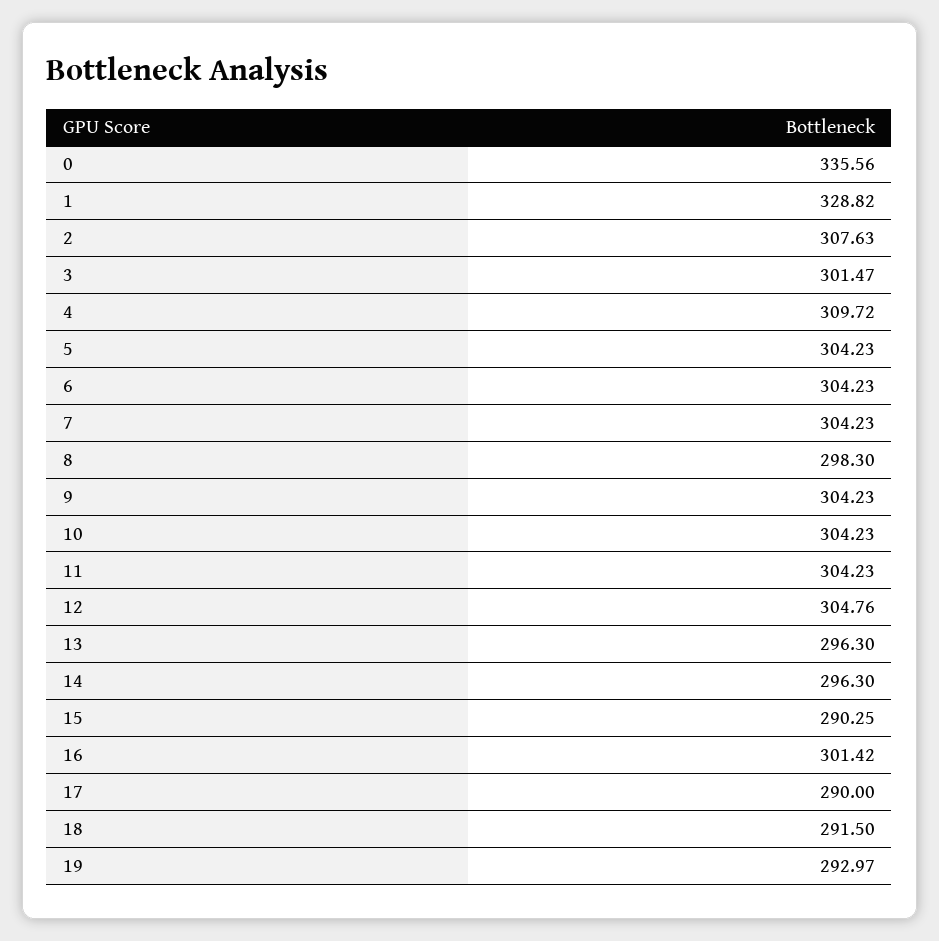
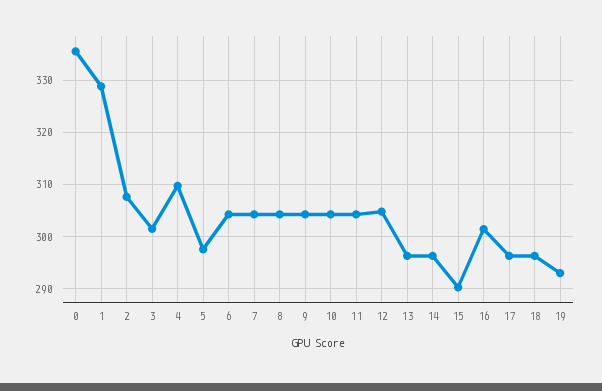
5: 304.23 -> 298
8: 298.3 -> 304
17: 290 -> 296
18: 291.5 -> 296

